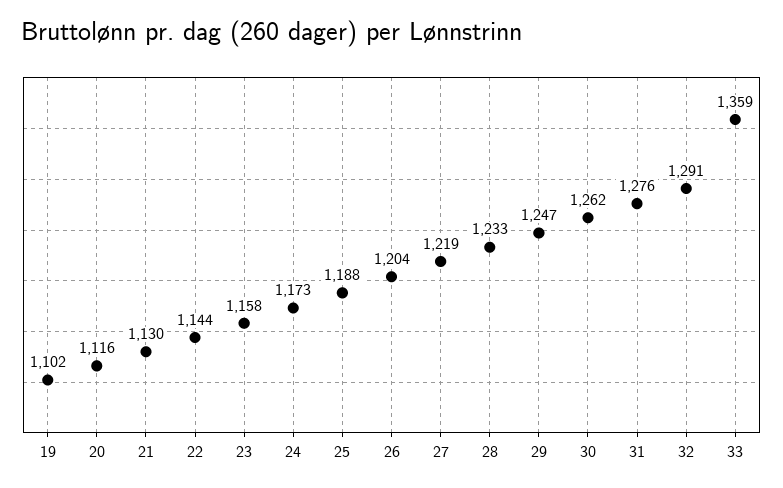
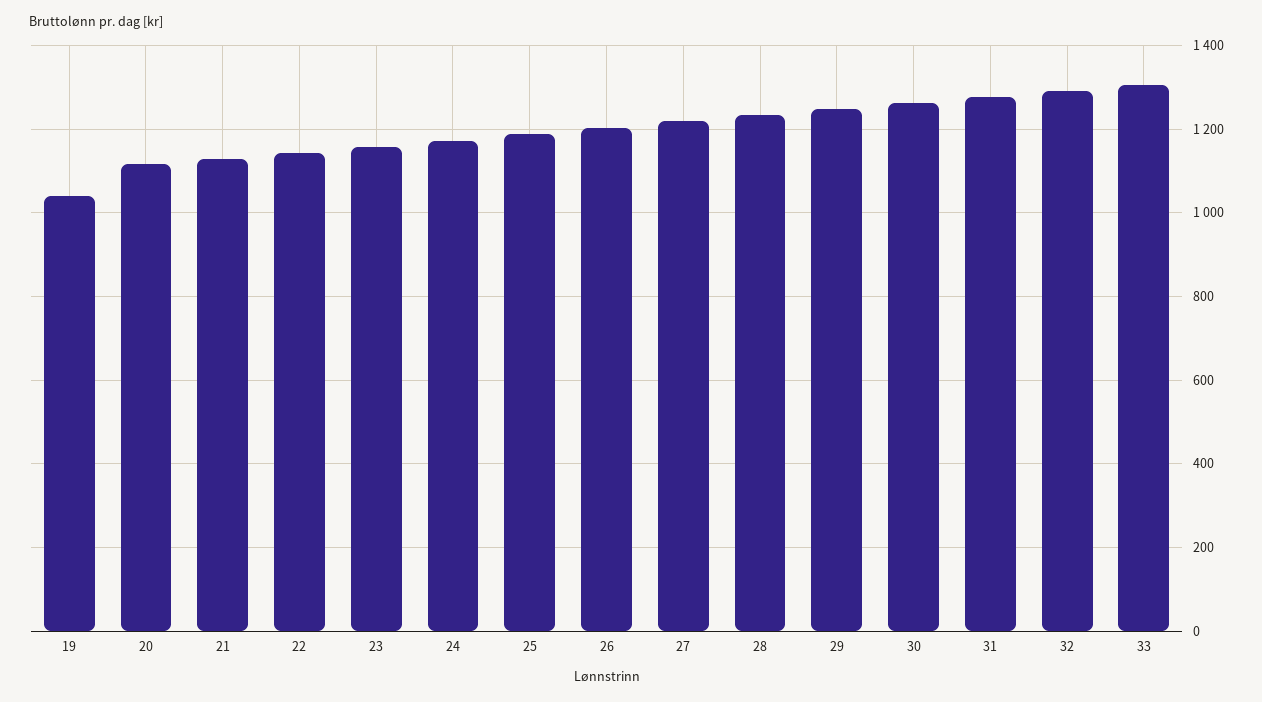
19: 1102 -> 1040
33: 1359 -> 1300

